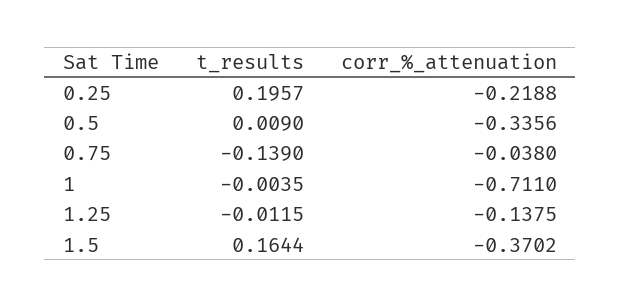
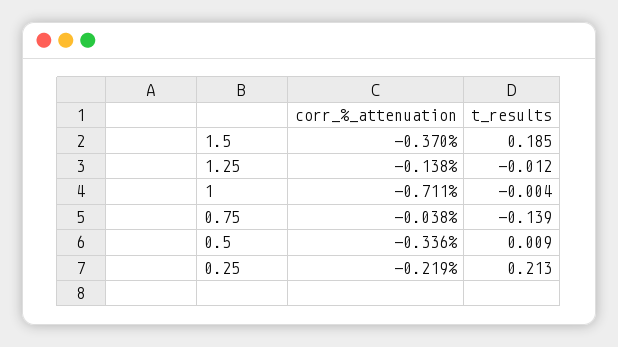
t_results, 0.25: 0.1957 -> 0.213
t_results, 1.5: 0.1644 -> 0.185

